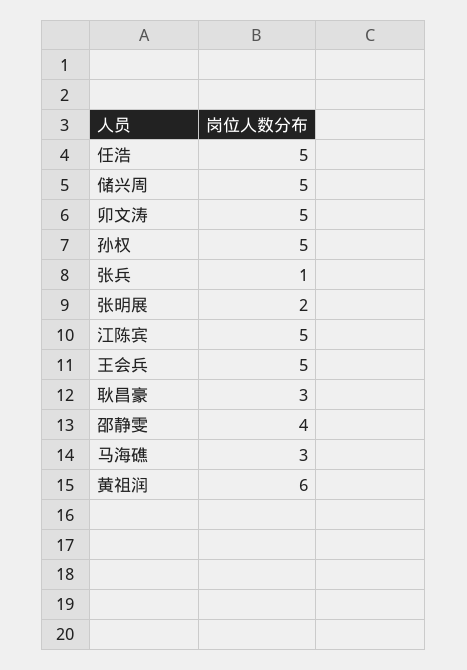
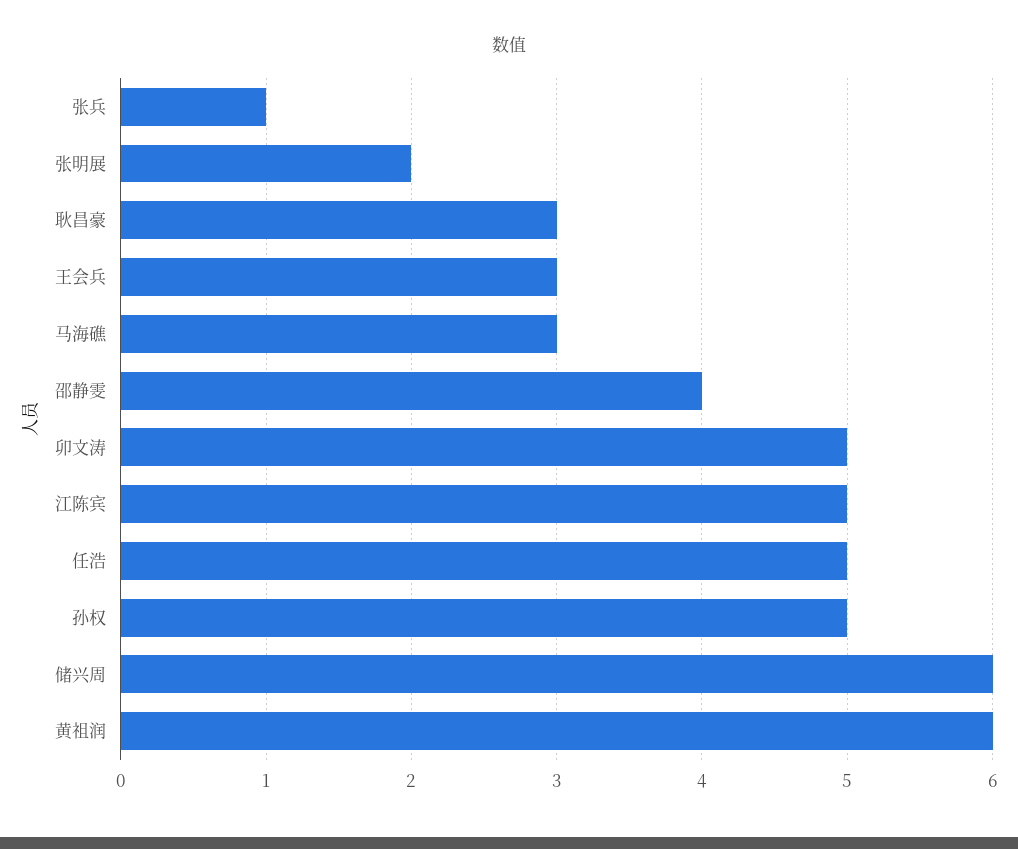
储兴周: 5 -> 6
王会兵: 5 -> 3

